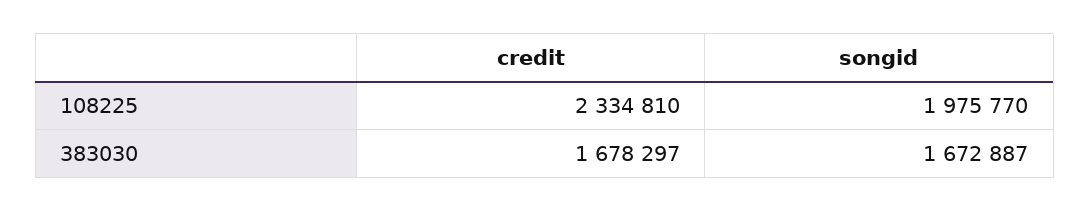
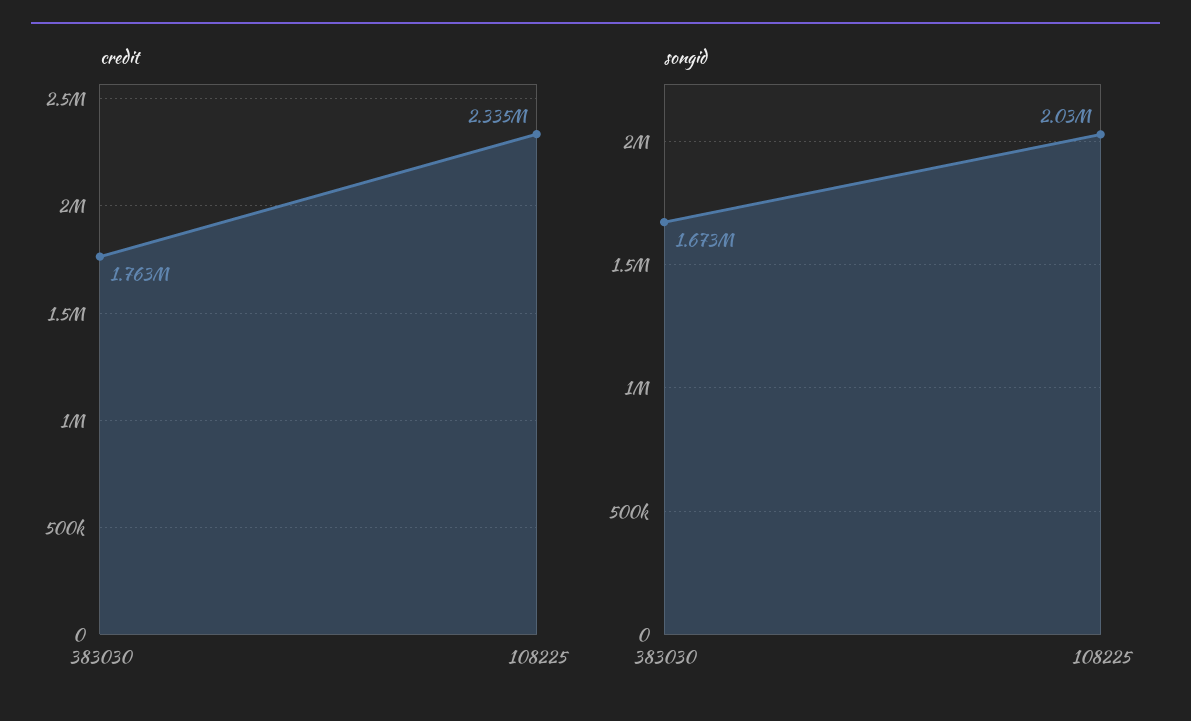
songid, 108225: 1975770 -> 2030000
credit, 383030: 1678297 -> 1763000

